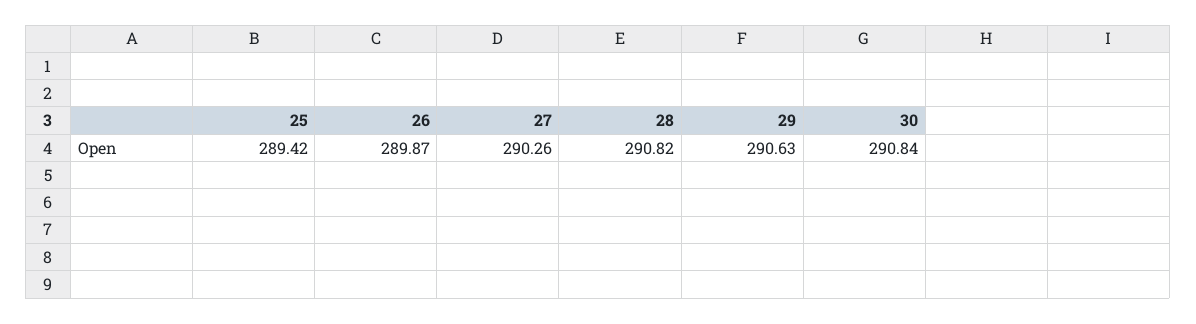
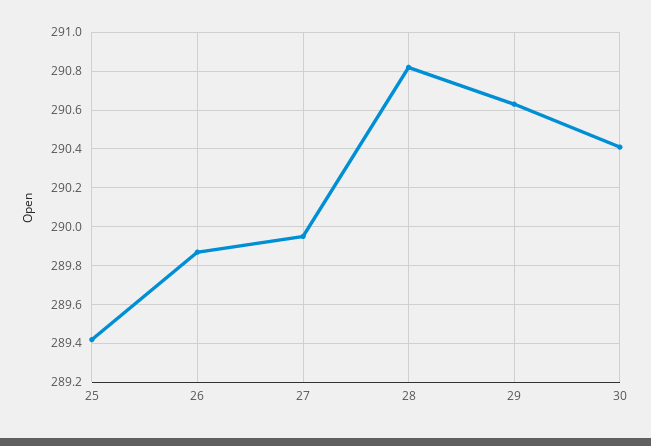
27: 290.26 -> 289.95
30: 290.84 -> 290.4

